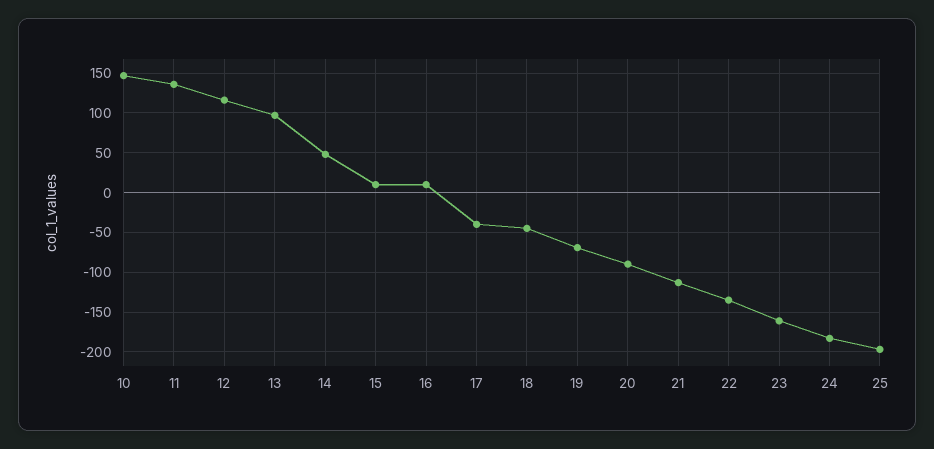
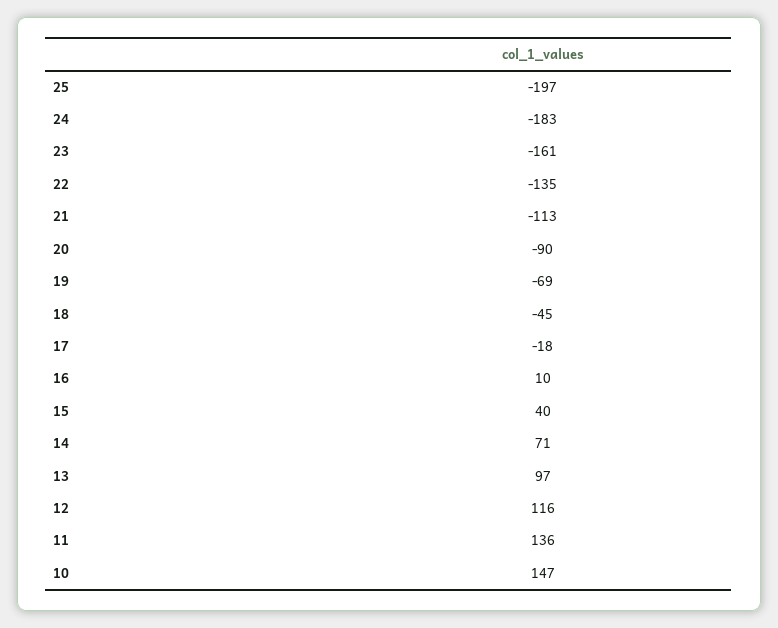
14: 50 -> 71
15: 10 -> 40
17: -40 -> -18

